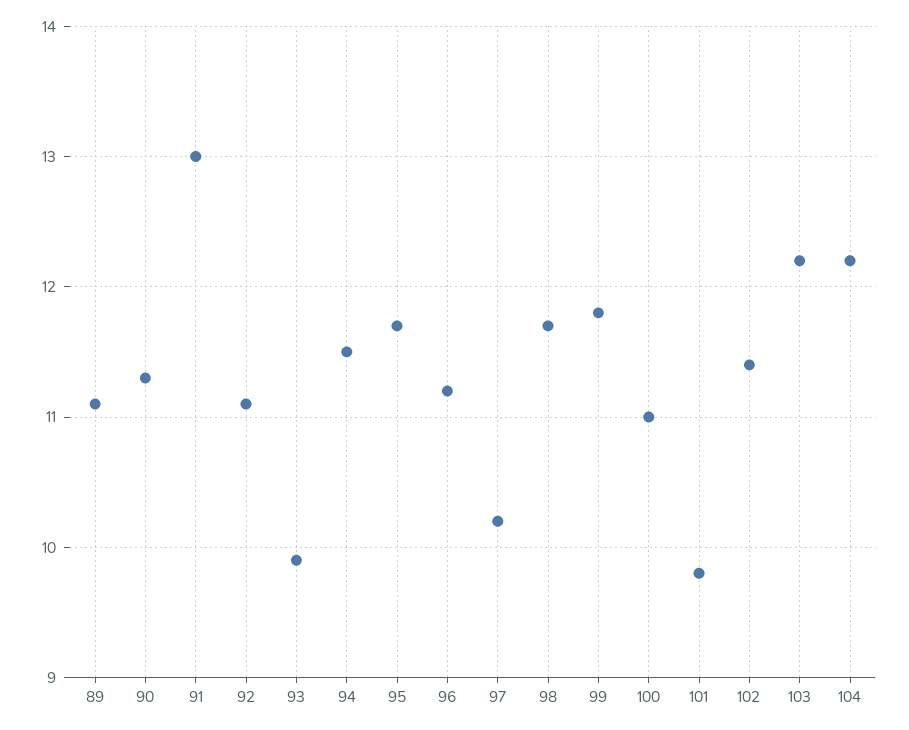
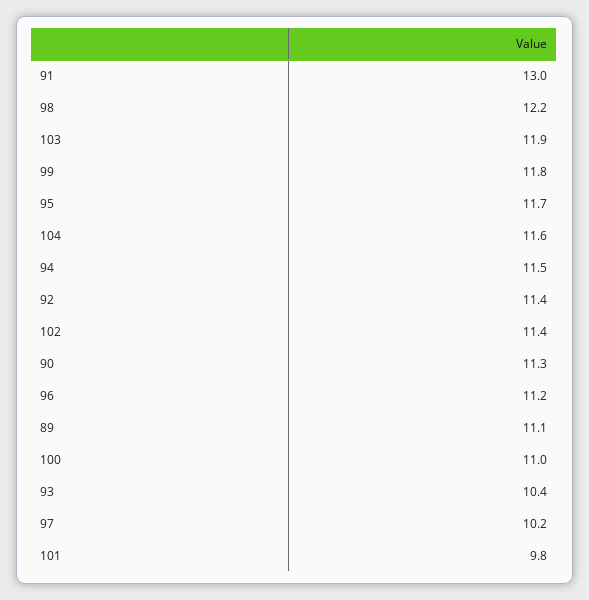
92: 11.1 -> 11.4
93: 9.9 -> 10.4
98: 11.7 -> 12.2
103: 12.2 -> 11.9
104: 12.2 -> 11.6

